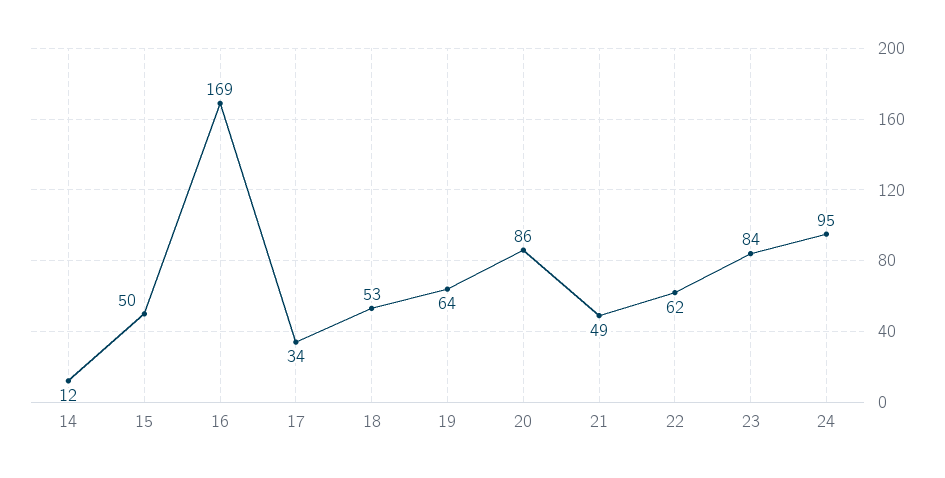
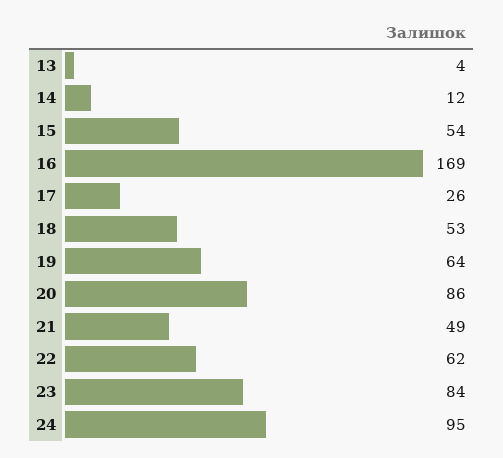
15: 50 -> 54
17: 34 -> 26
13: none -> 4

